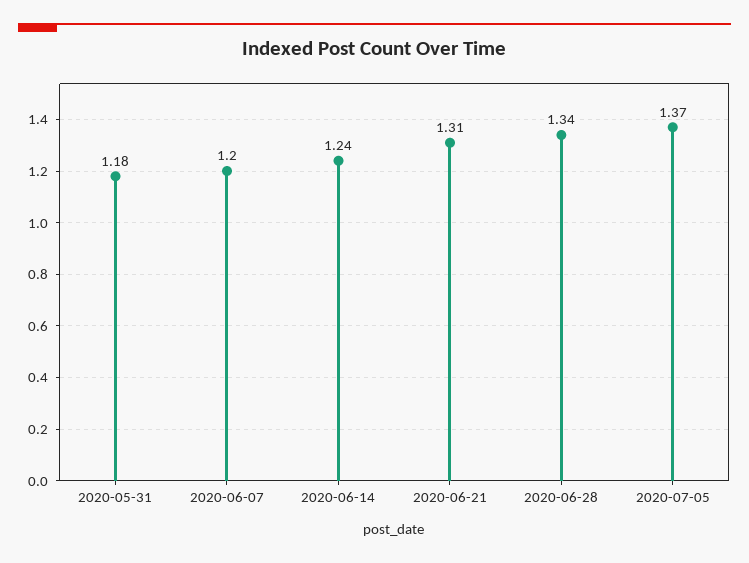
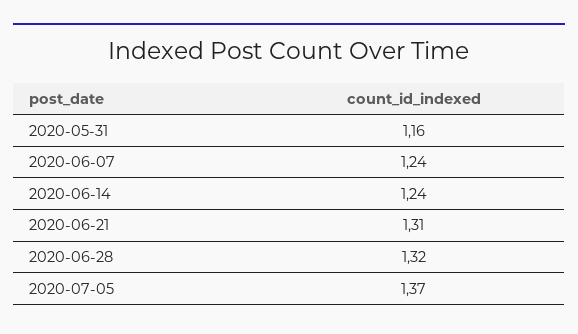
2020-05-31: 1.18 -> 1.16
2020-06-07: 1.2 -> 1.24
2020-06-28: 1.34 -> 1.32

